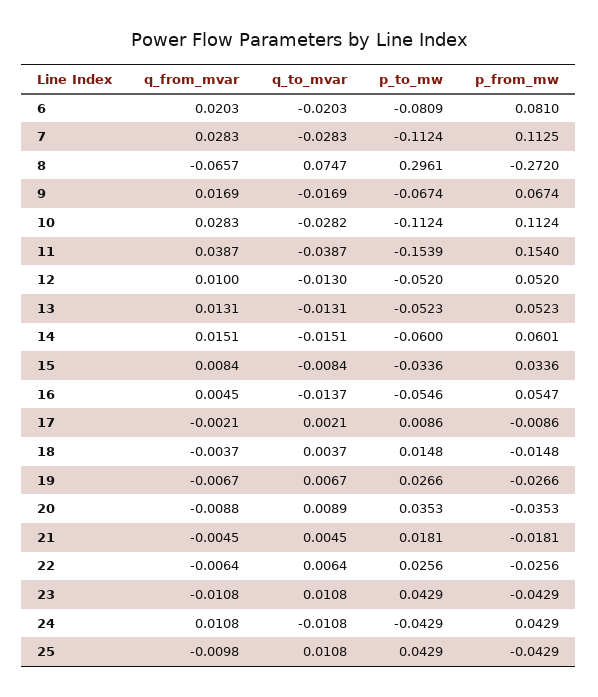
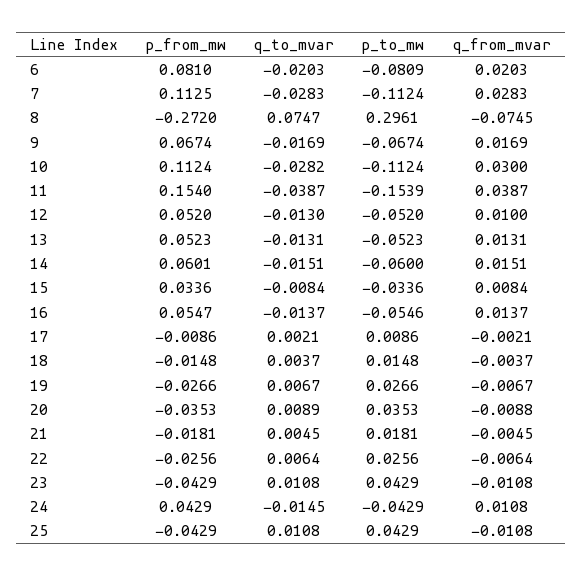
q_from_mvar, 8: -0.0657 -> -0.0745
q_from_mvar, 10: 0.0283 -> 0.03
q_from_mvar, 16: 0.0045 -> 0.0137
q_to_mvar, 24: -0.0108 -> -0.0145
q_from_mvar, 25: -0.0098 -> -0.0108

